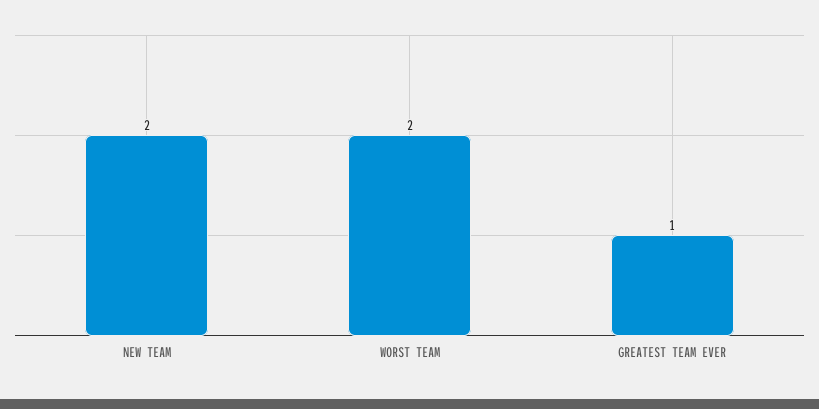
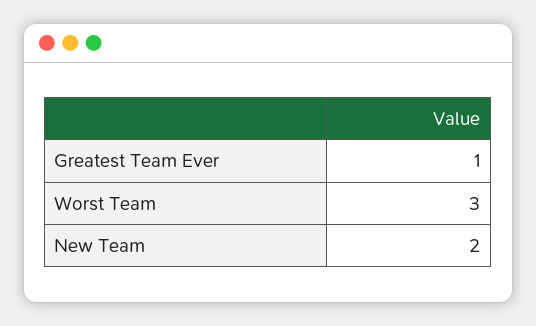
WORST TEAM: 2 -> 3

